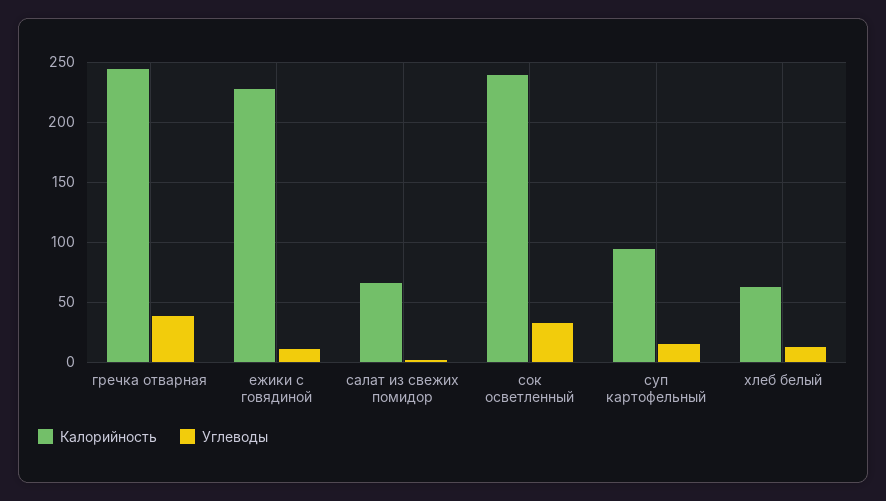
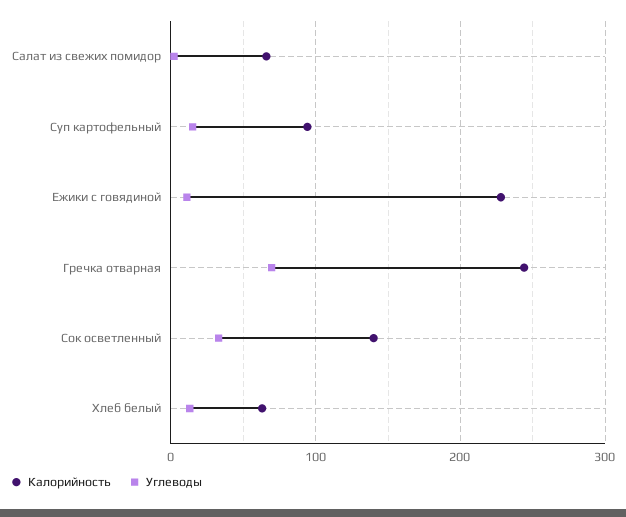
Углеводы, гречка отварная: 40 -> 70
Калорийность, сок осветленный: 240 -> 140

